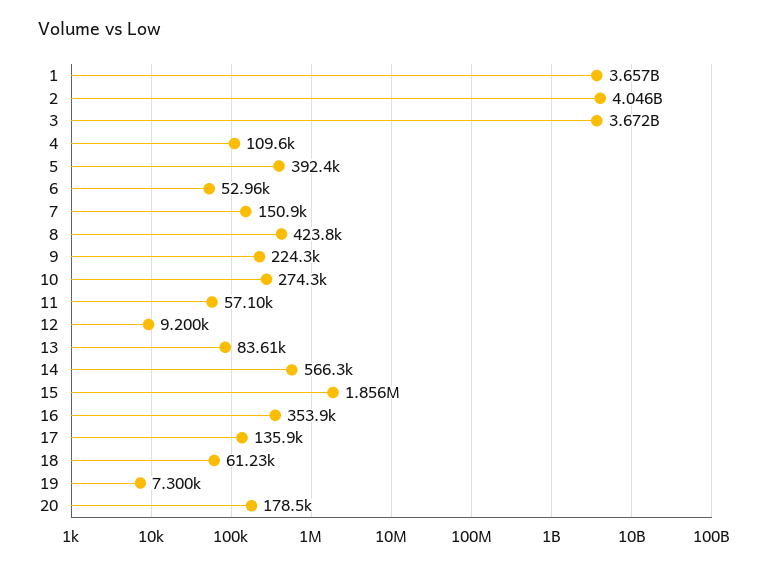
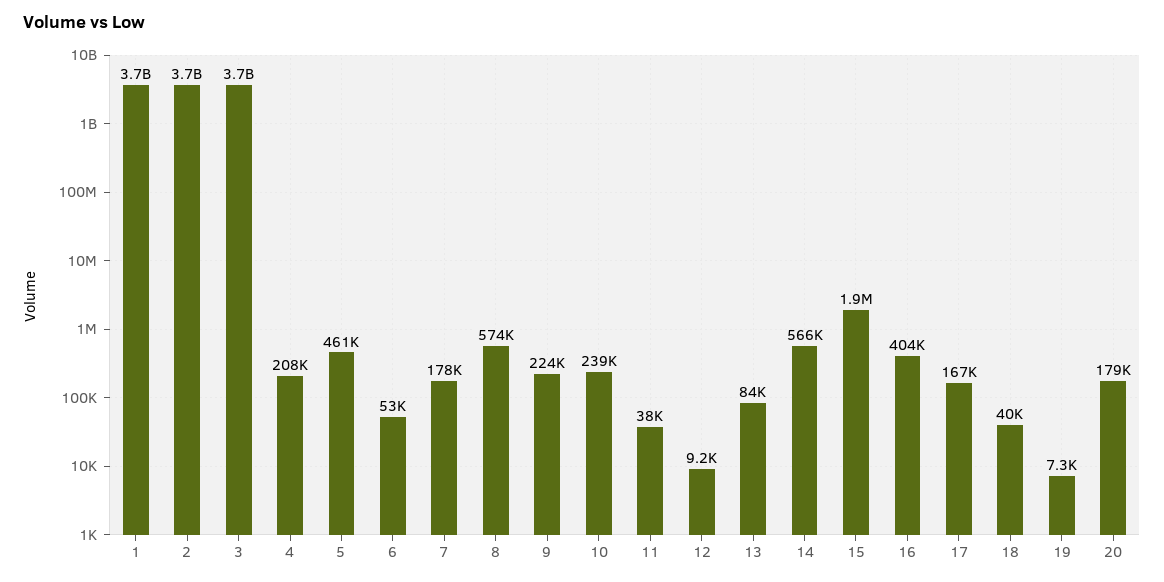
2: 4046000000 -> 3700000000
4: 109600 -> 208000
5: 392400 -> 461000
7: 150900 -> 178000
8: 423800 -> 574000
10: 274300 -> 239000
11: 57100 -> 38000
16: 353900 -> 404000
17: 135900 -> 167000
18: 61230 -> 40000

